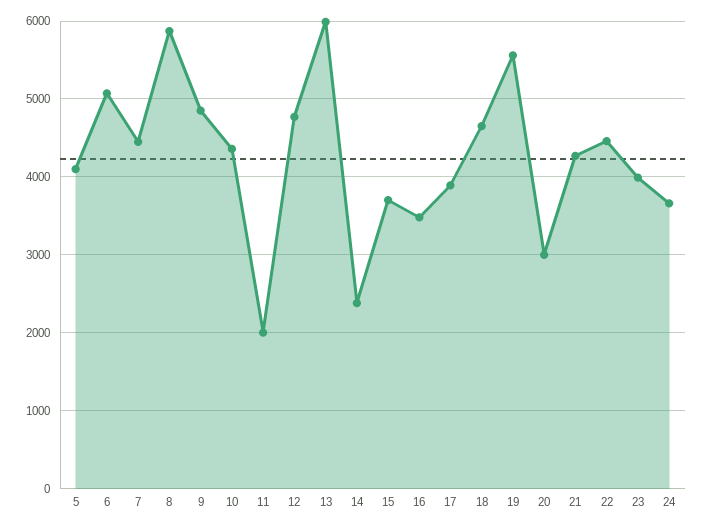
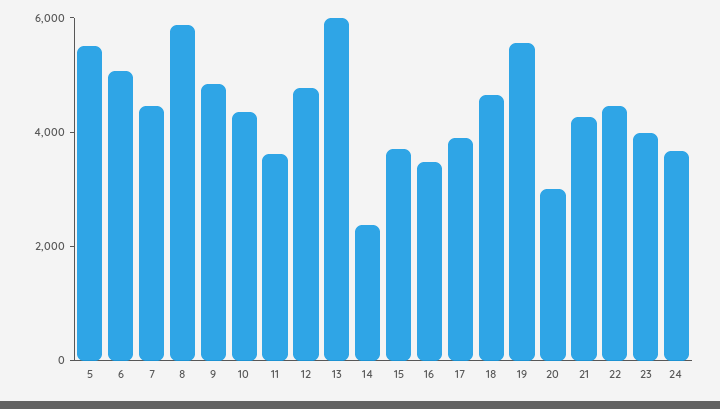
5: 4100 -> 5500
11: 2000 -> 3500

